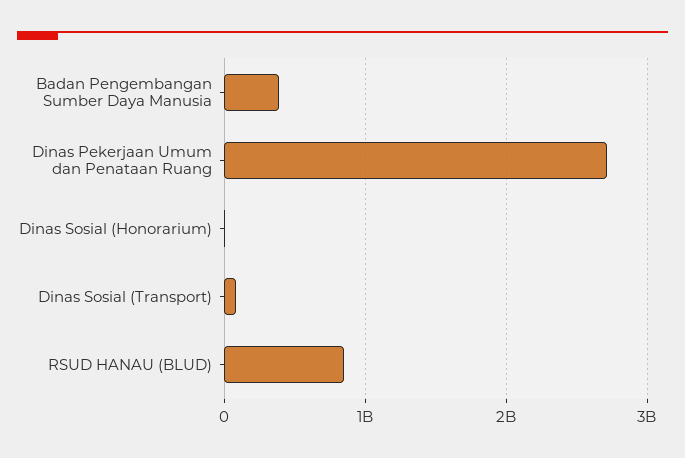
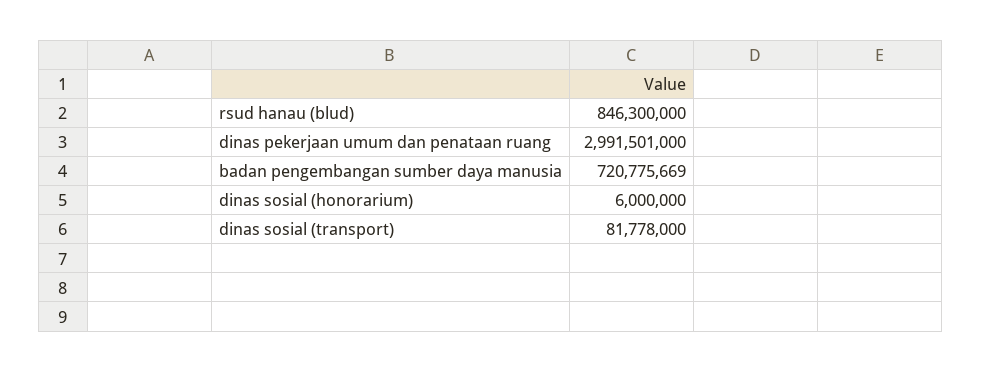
Badan Pengembangan Sumber Daya Manusia: 400000000 -> 720775669
Dinas Pekerjaan Umum dan Penataan Ruang: 2700000000 -> 2991501000

